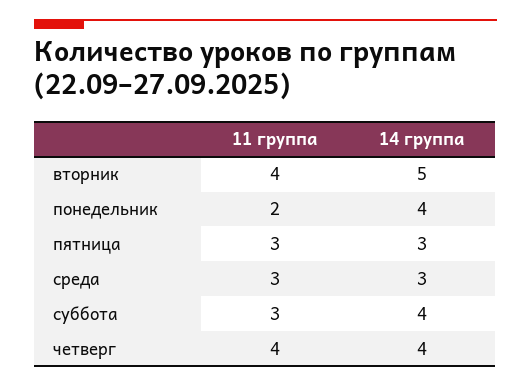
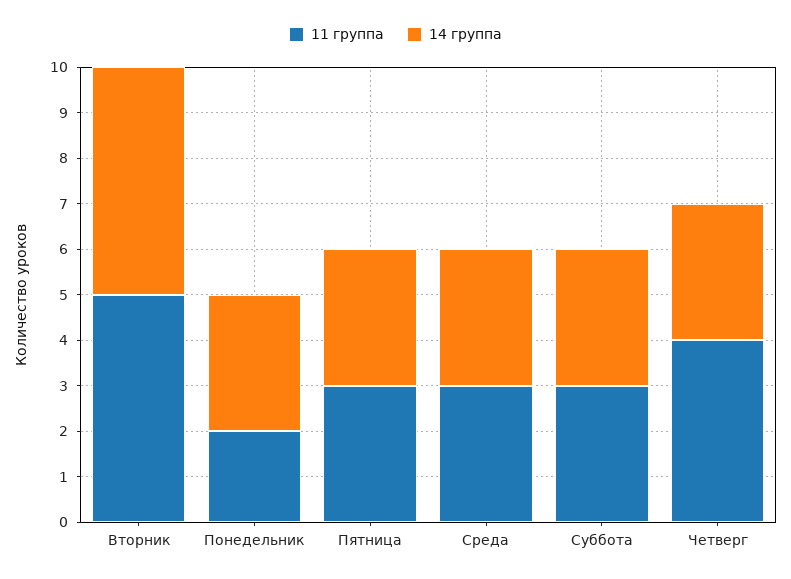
11 группа, вторник: 4 -> 5
14 группа, понедельник: 4 -> 3
14 группа, суббота: 4 -> 3
14 группа, четверг: 4 -> 3

